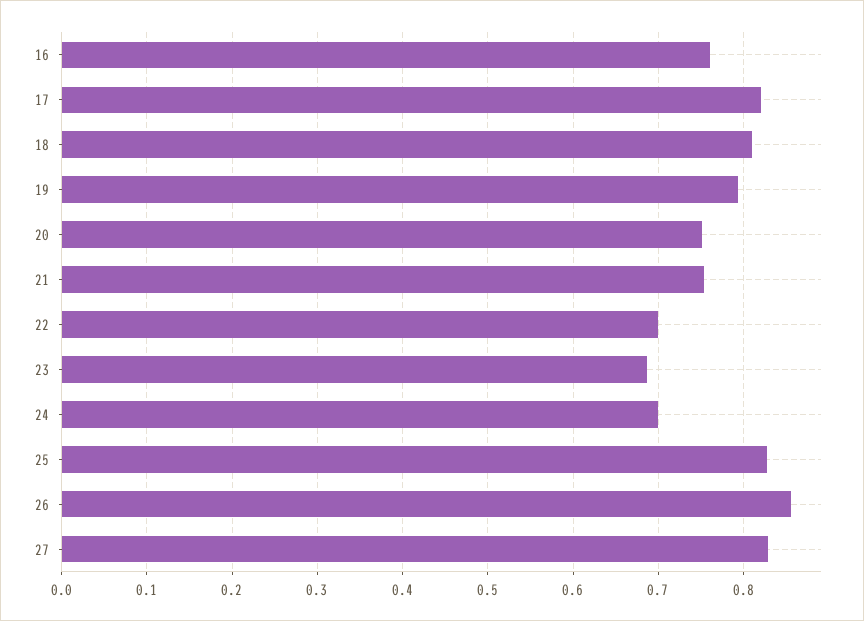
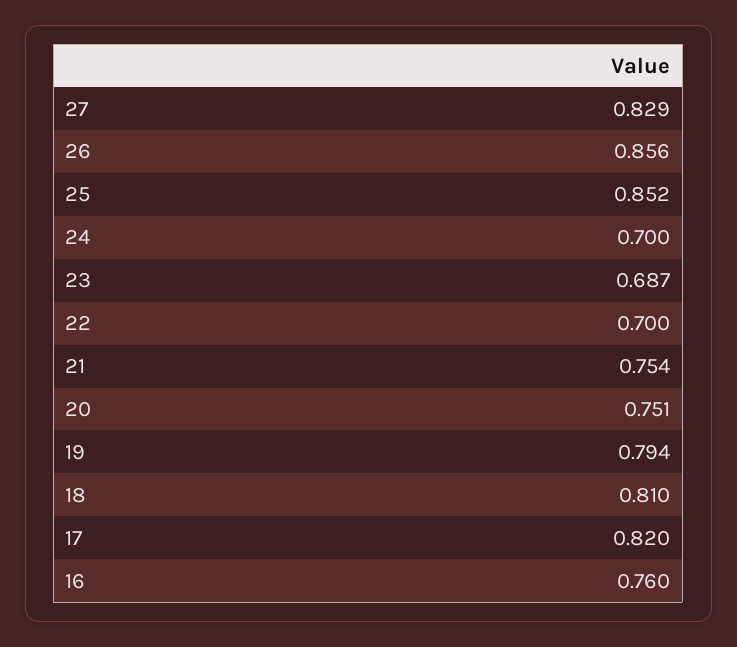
25: 0.83 -> 0.852

